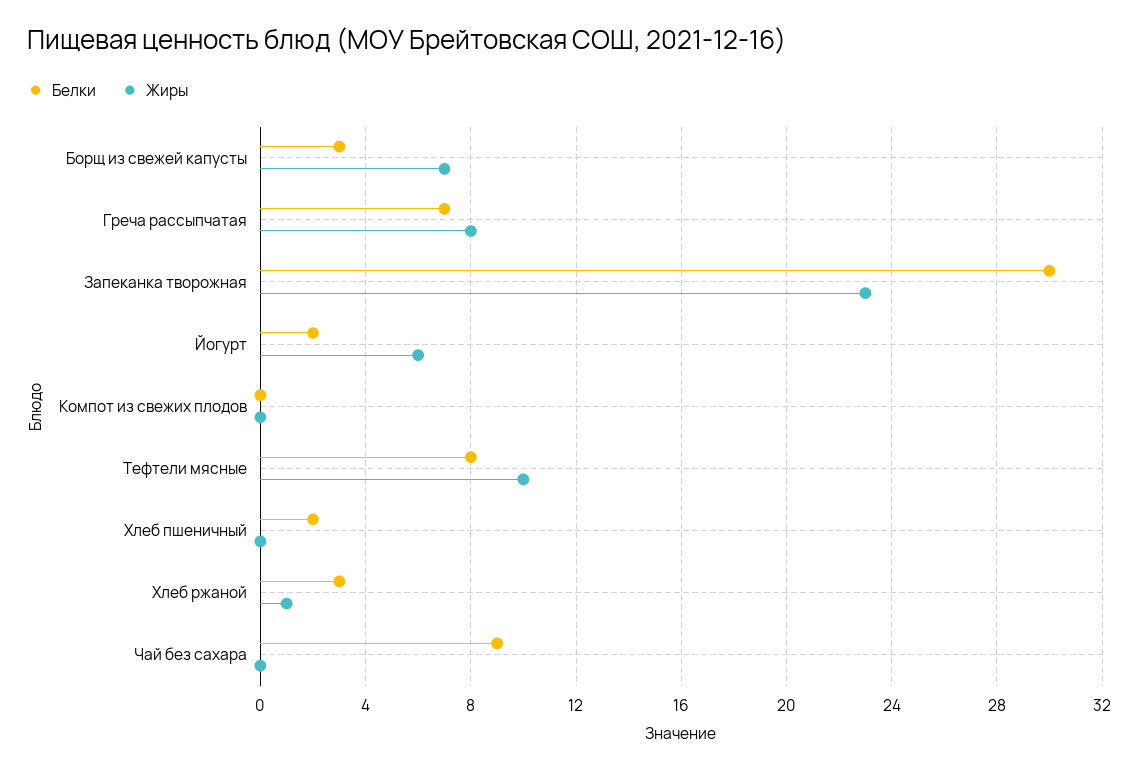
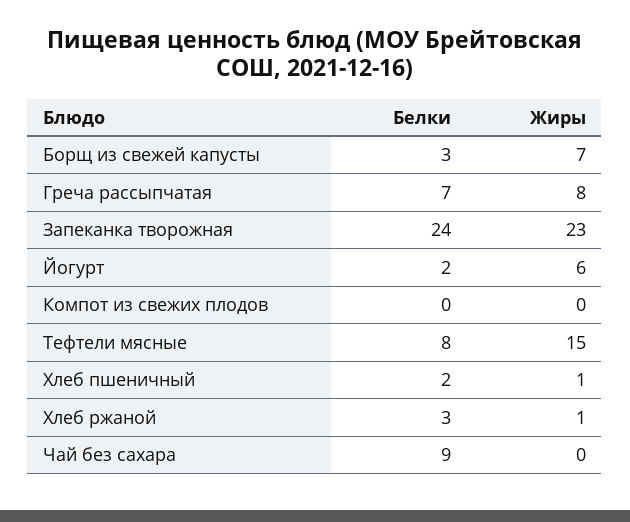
Белки, Запеканка творожная: 30 -> 24
Жиры, Тефтели мясные: 10 -> 15
Жиры, Хлеб пшеничный: 0 -> 1

